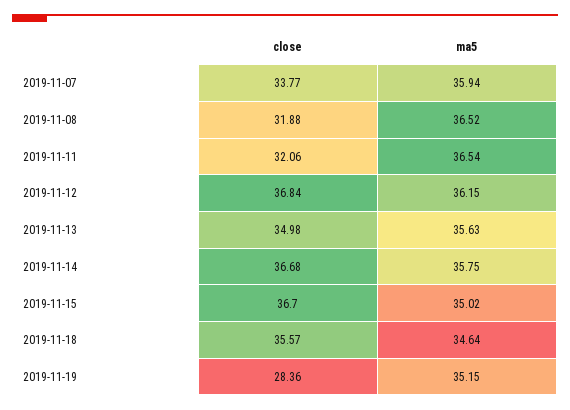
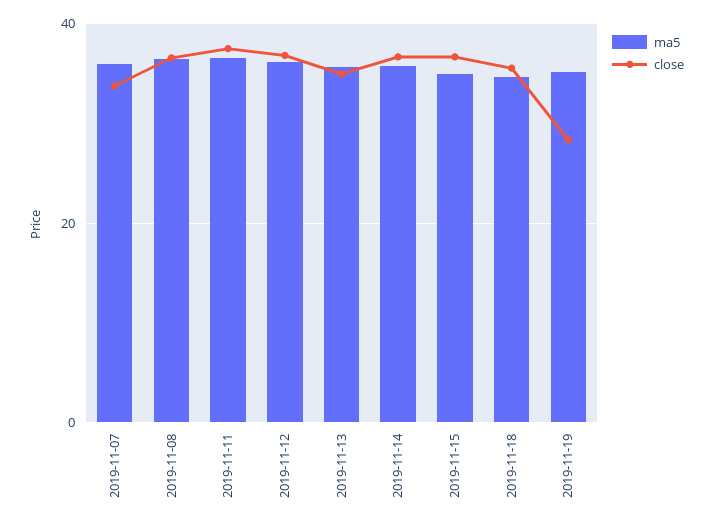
close, 2019-11-08: 31.88 -> 36
close, 2019-11-11: 32.06 -> 38

